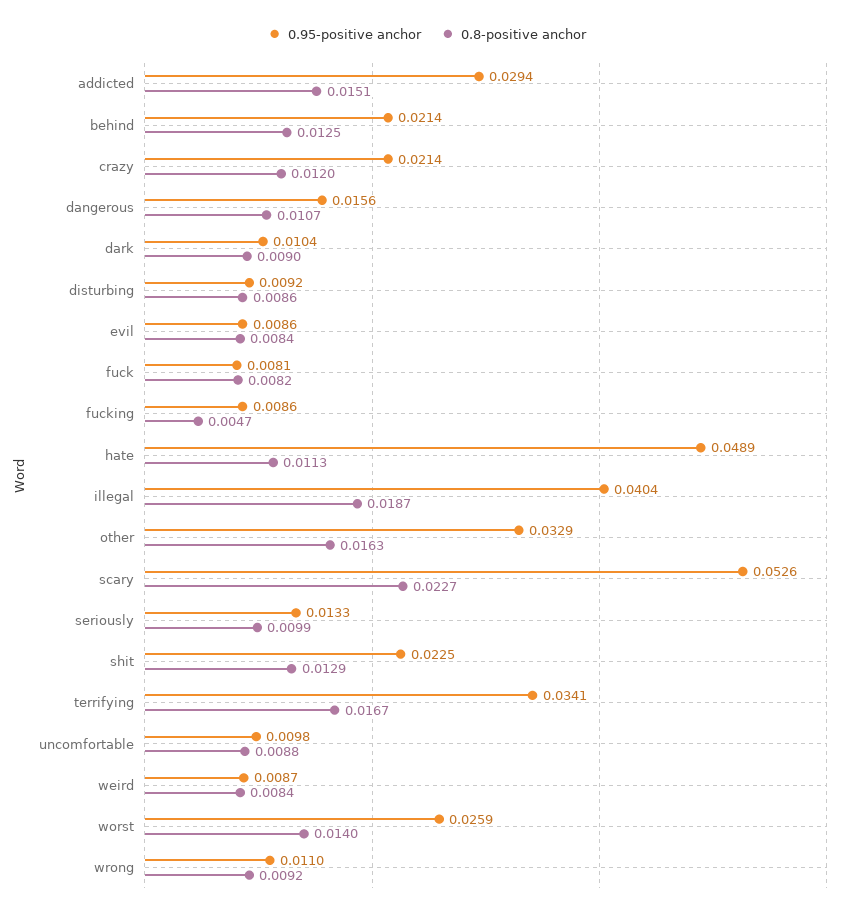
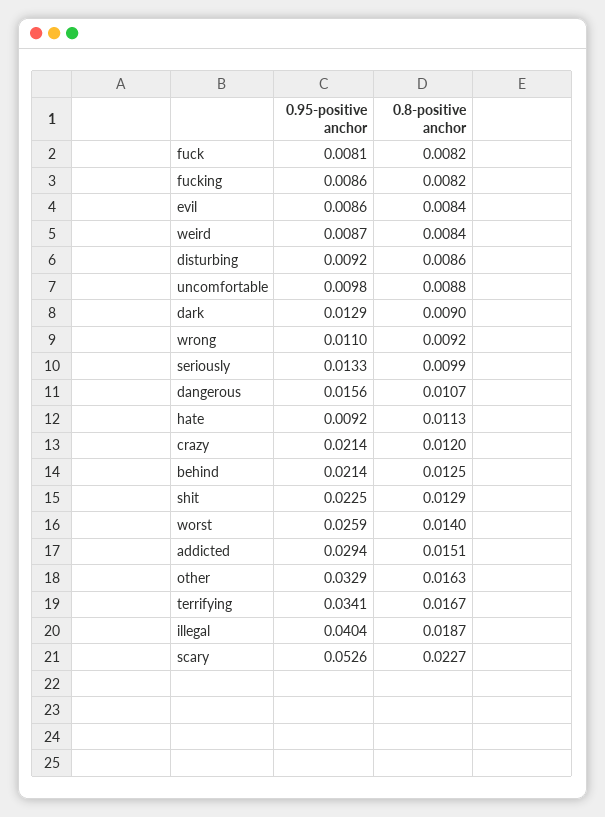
0.95-positive anchor, dark: 0.0104 -> 0.0129
0.8-positive anchor, fucking: 0.0047 -> 0.0082
0.95-positive anchor, hate: 0.0489 -> 0.0092

